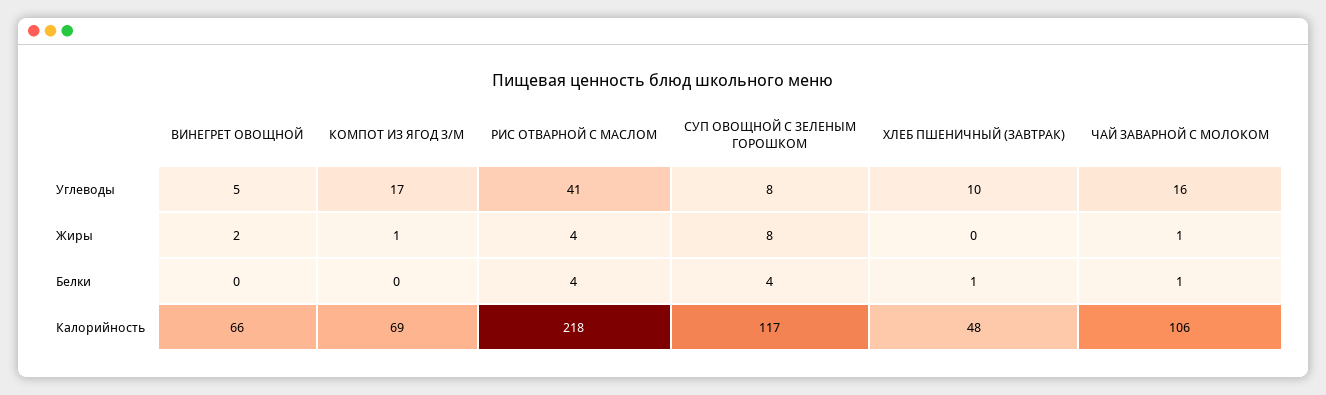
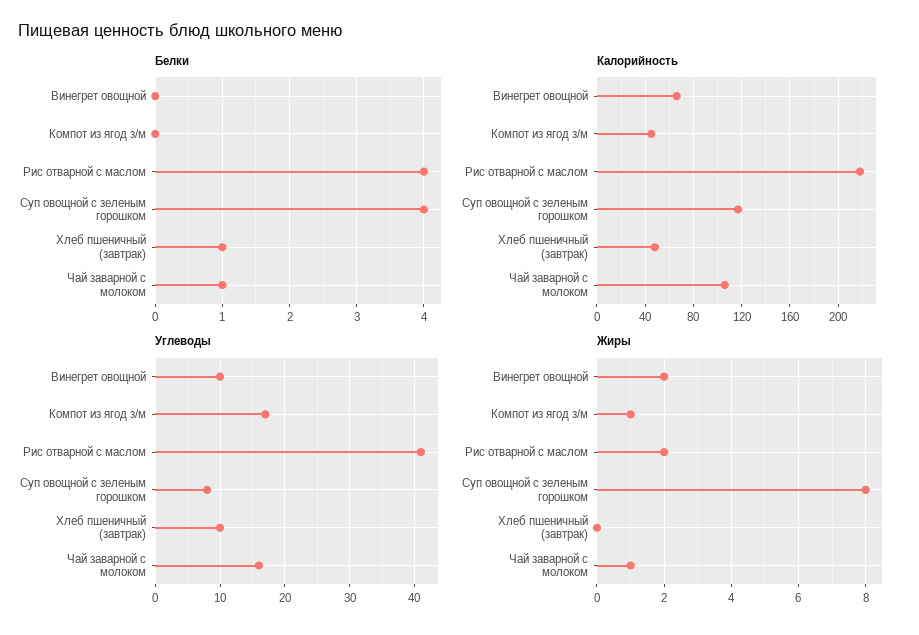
Углеводы, ВИНЕГРЕТ ОВОЩНОЙ: 5 -> 10
Жиры, РИС ОТВАРНОЙ С МАСЛОМ: 4 -> 2
Калорийность, КОМПОТ ИЗ ЯГОД З/М: 69 -> 45

